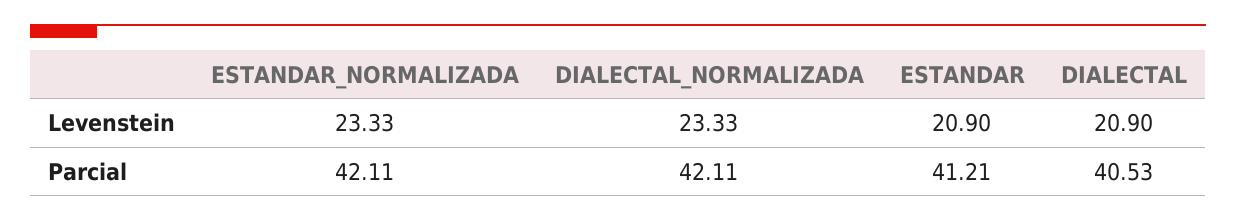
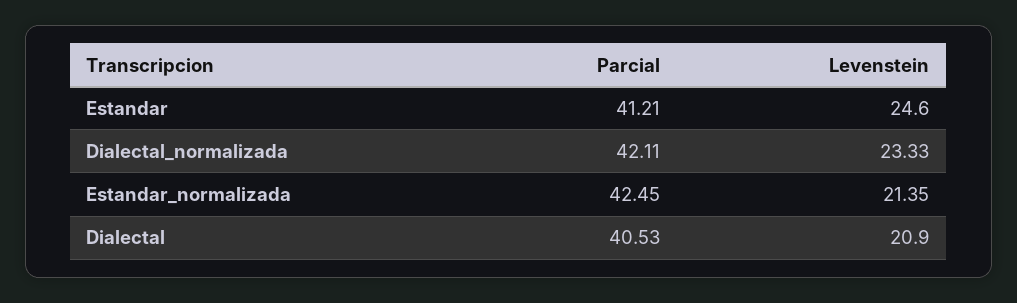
ESTANDAR_NORMALIZADA, Levenstein: 23.33 -> 21.35
ESTANDAR, Levenstein: 20.9 -> 24.6
ESTANDAR_NORMALIZADA, Parcial: 42.11 -> 42.45

